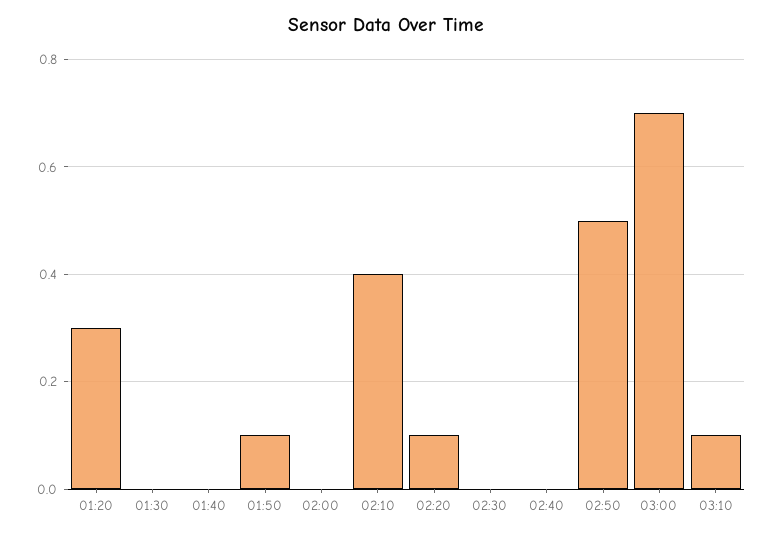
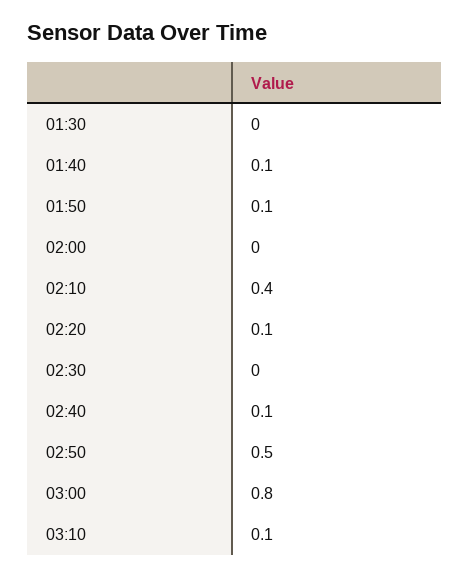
01:20: 0.3 -> none
01:40: 0 -> 0.1
02:40: 0 -> 0.1
03:00: 0.7 -> 0.8

